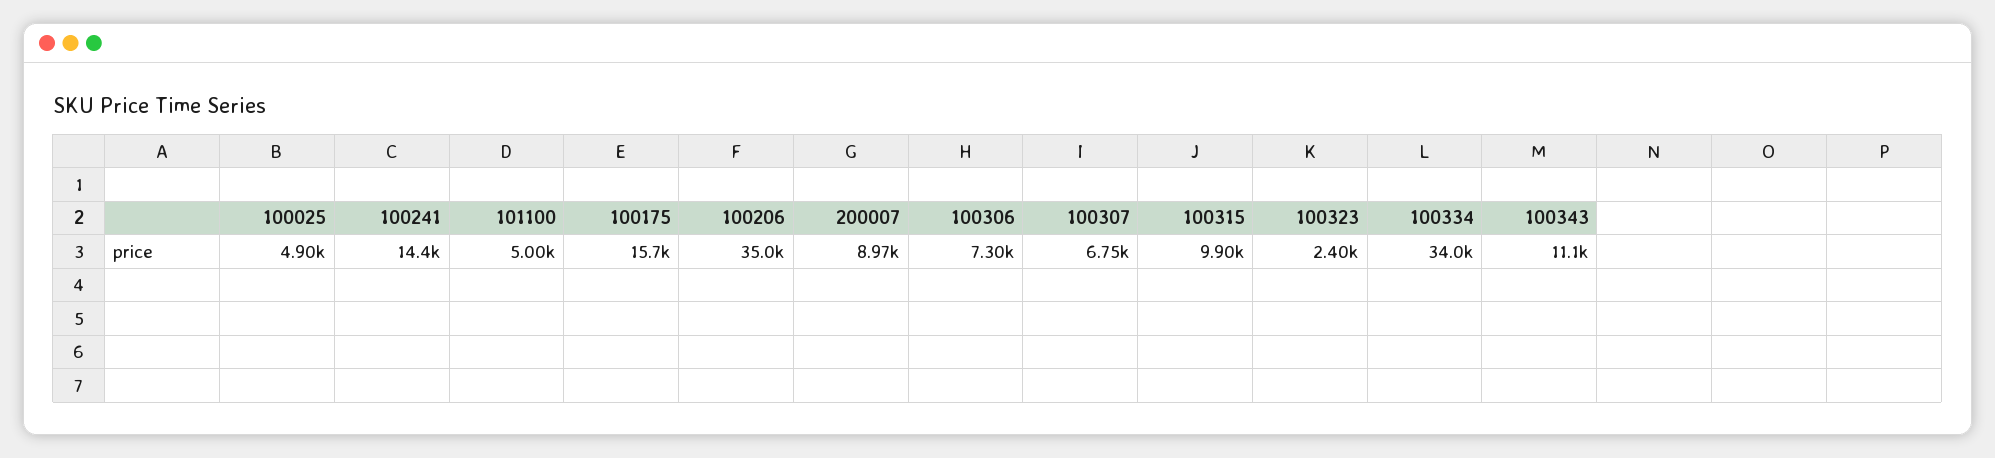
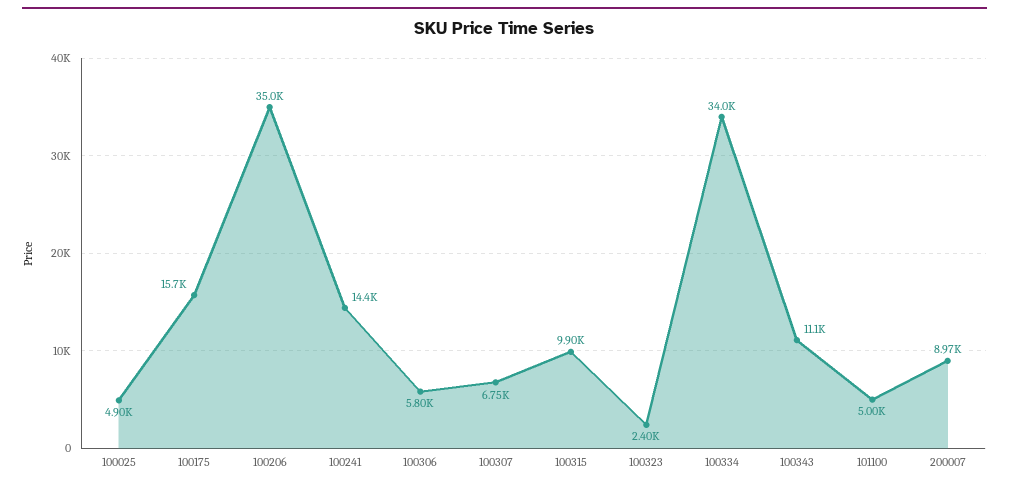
100306: 7300 -> 5800

